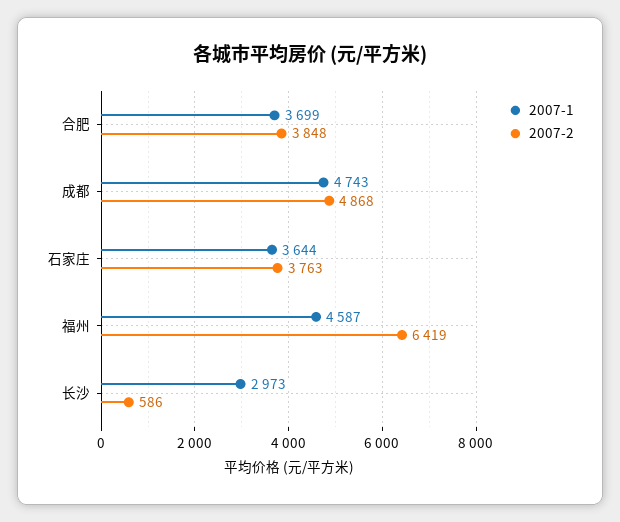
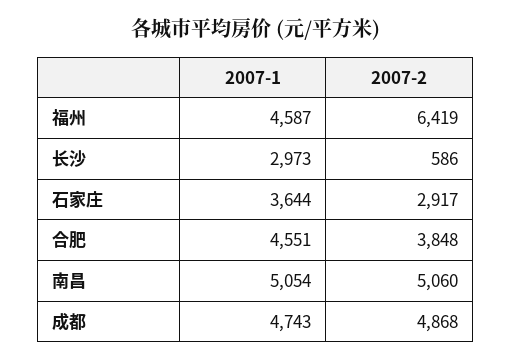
2007-1, 合肥: 3699 -> 4551
2007-2, 石家庄: 3763 -> 2917
2007-1, 南昌: none -> 5054
2007-2, 南昌: none -> 5060

